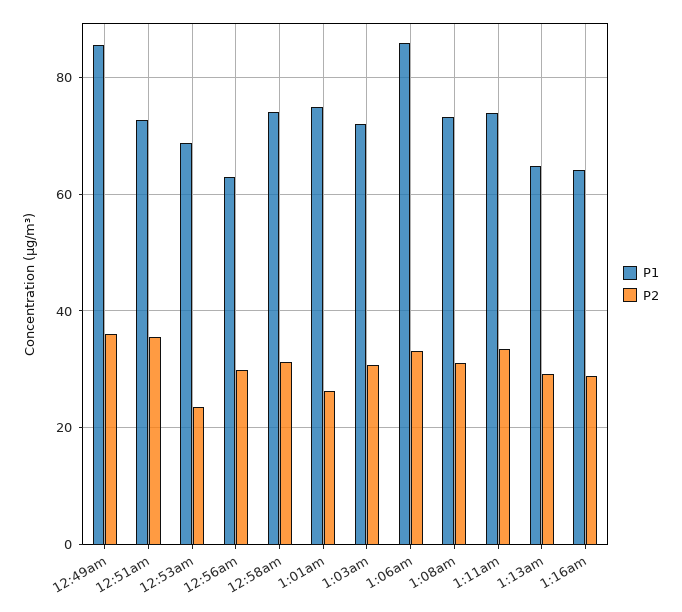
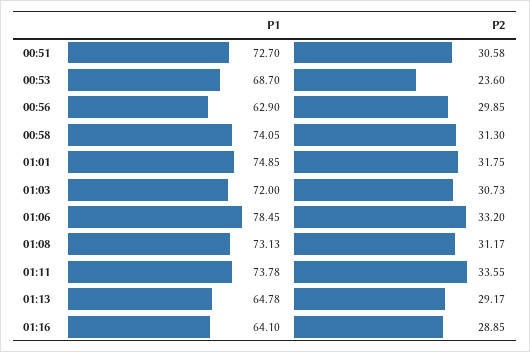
P1, 12:49am: 86 -> none
P2, 12:49am: 36 -> none
P2, 12:51am: 36 -> 30.58
P2, 1:01am: 26 -> 31.75
P1, 1:06am: 86 -> 78.45

